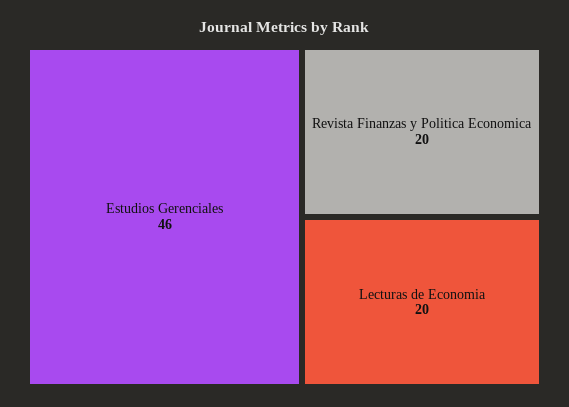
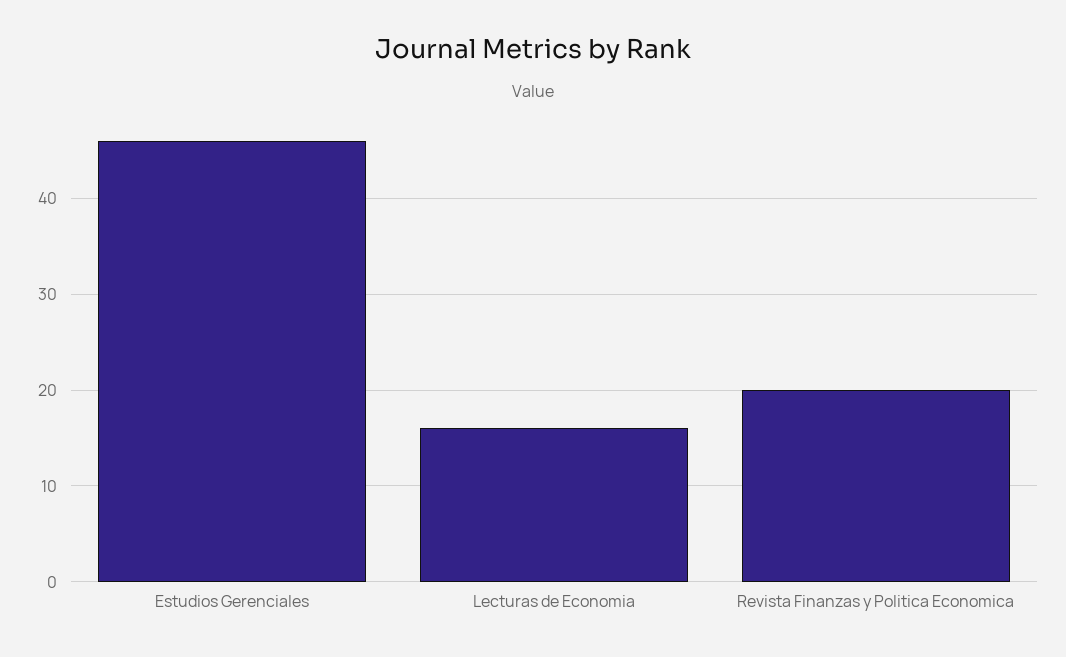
Lecturas de Economia: 20 -> 16

